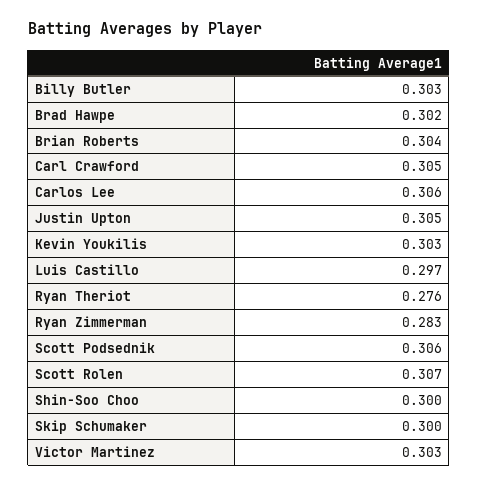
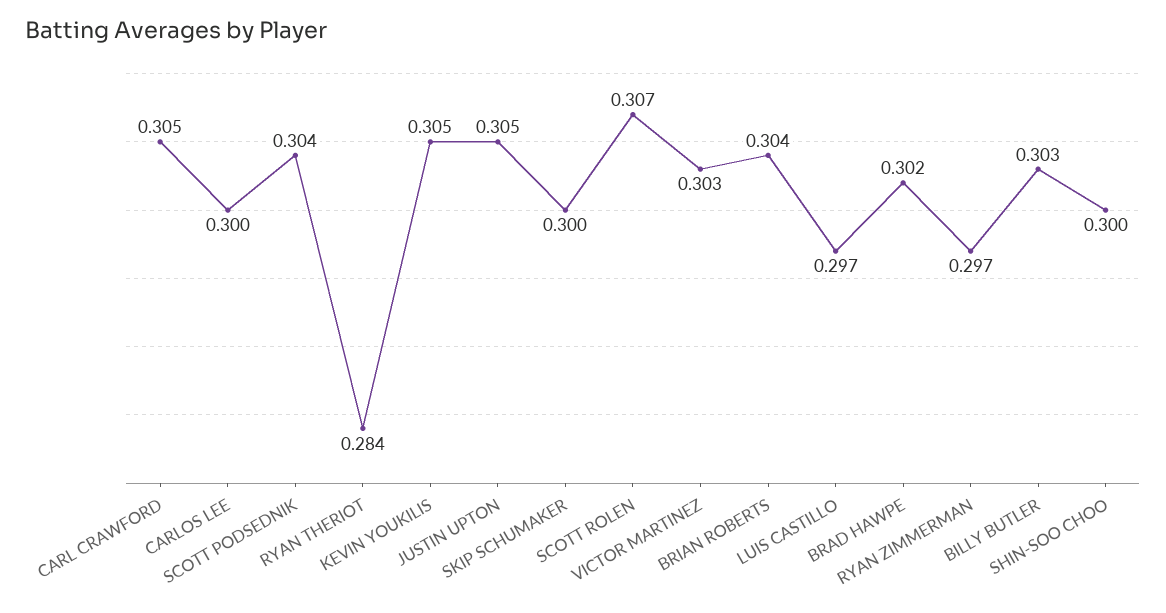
Carlos Lee: 0.306 -> 0.3
Kevin Youkilis: 0.303 -> 0.305
Ryan Theriot: 0.276 -> 0.284
Ryan Zimmerman: 0.283 -> 0.297
Scott Podsednik: 0.306 -> 0.304

